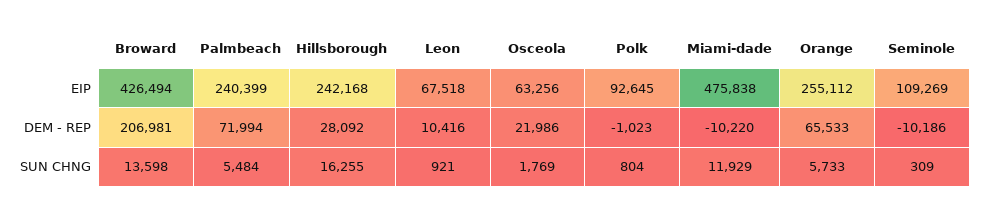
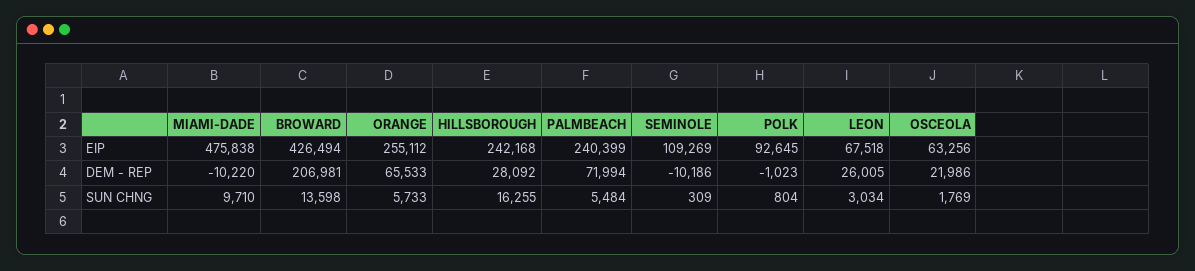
Leon, DEM - REP: 10416 -> 26005
Leon, SUN CHNG: 921 -> 3034
Miami-dade, SUN CHNG: 11929 -> 9710

